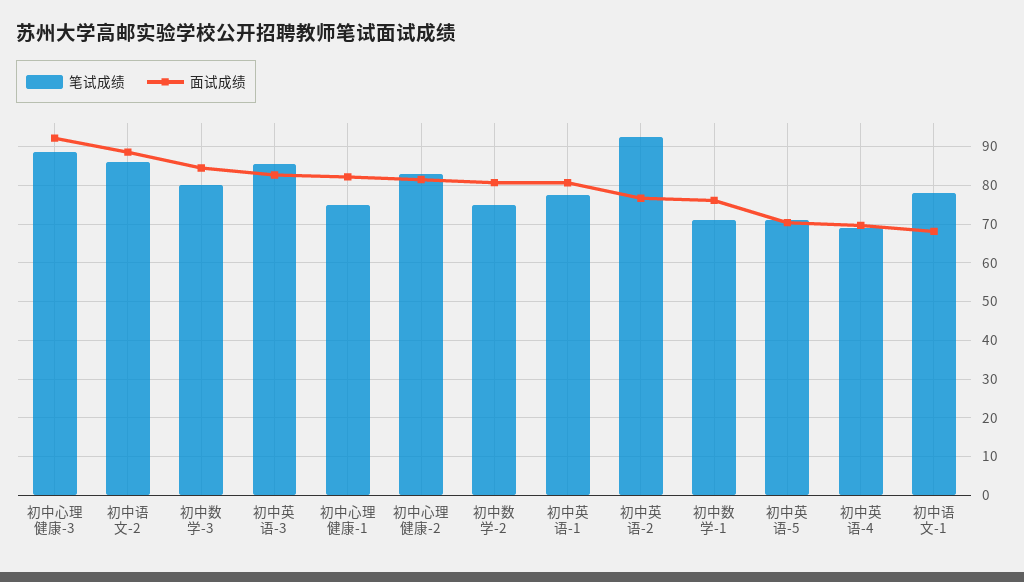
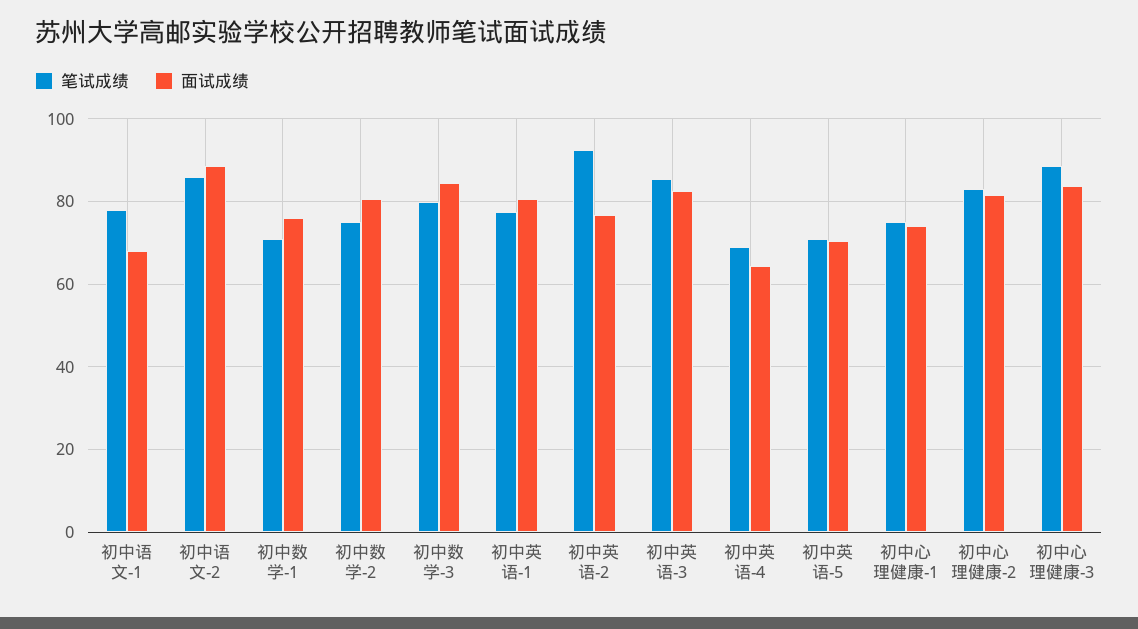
面试成绩, 初中心理健康-3: 92 -> 84
面试成绩, 初中心理健康-1: 82 -> 74
面试成绩, 初中英语-4: 70 -> 64

